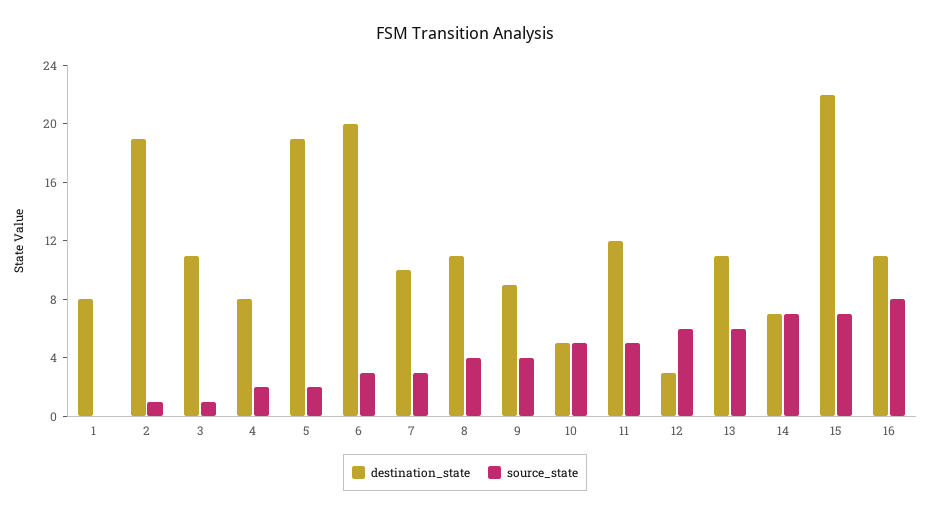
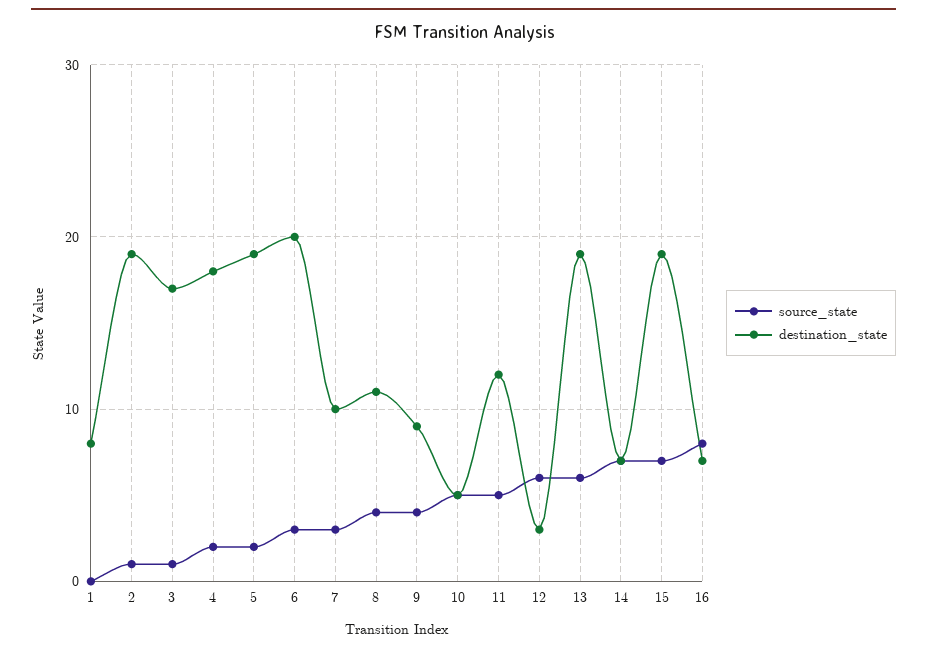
destination_state, 3: 11 -> 17
destination_state, 4: 8 -> 18
destination_state, 13: 11 -> 19
destination_state, 15: 22 -> 19
destination_state, 16: 11 -> 7

